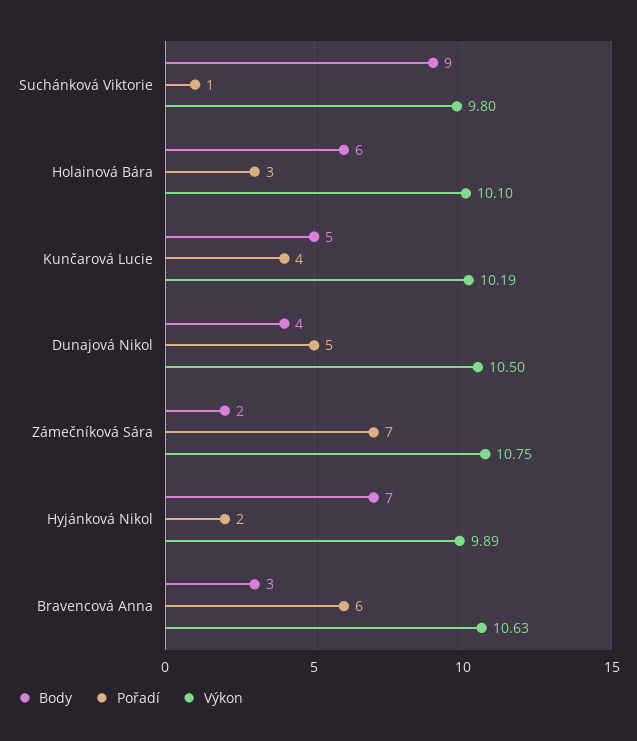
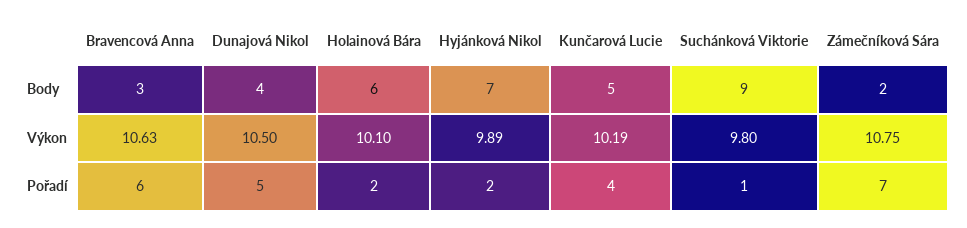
Pořadí, Holainová Bára: 3 -> 2

